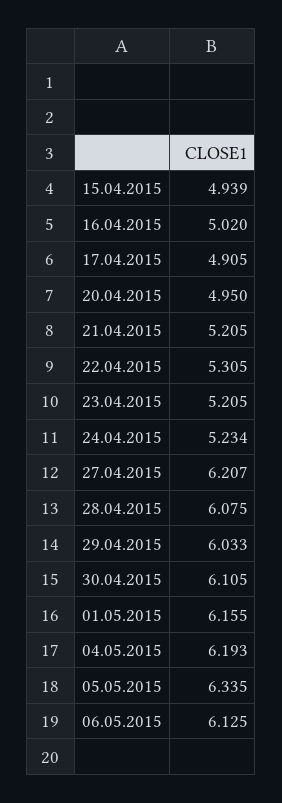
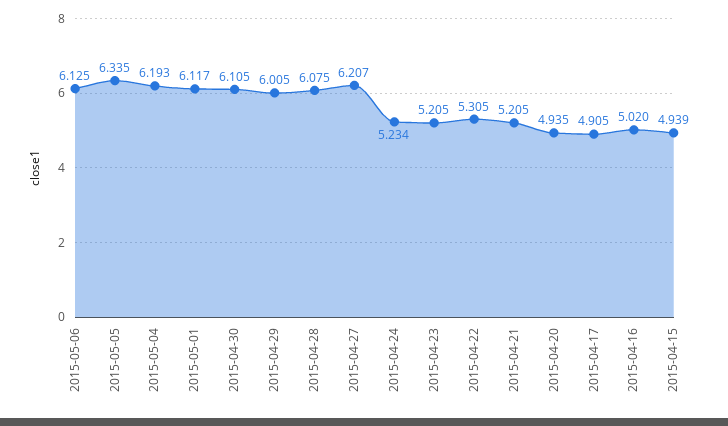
20.04.2015: 4.95 -> 4.935
29.04.2015: 6.033 -> 6.005
01.05.2015: 6.155 -> 6.117

